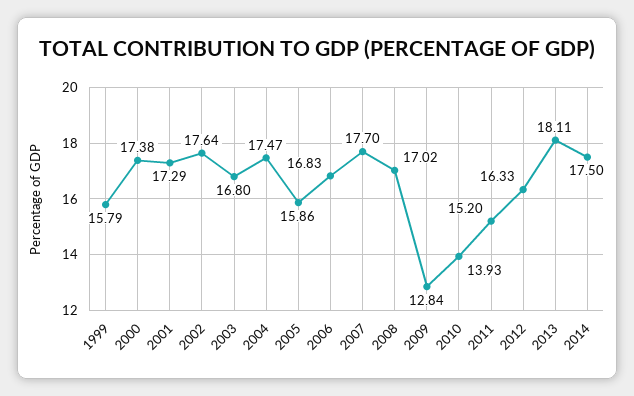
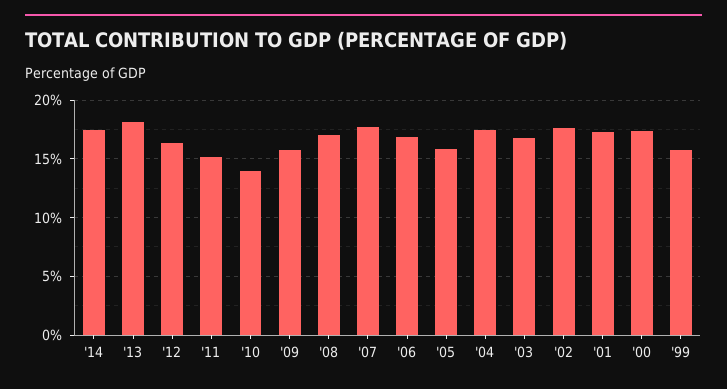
2009: 12.84 -> 16

